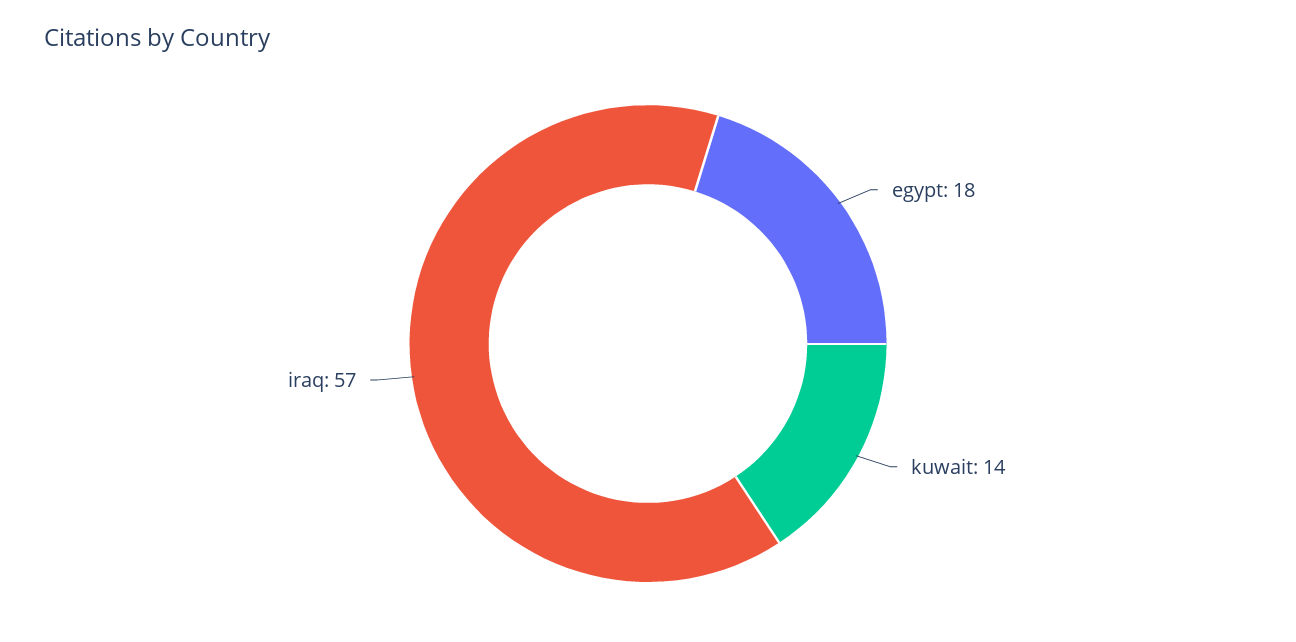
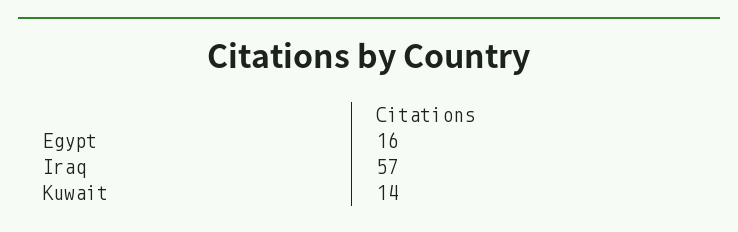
egypt: 18 -> 16

